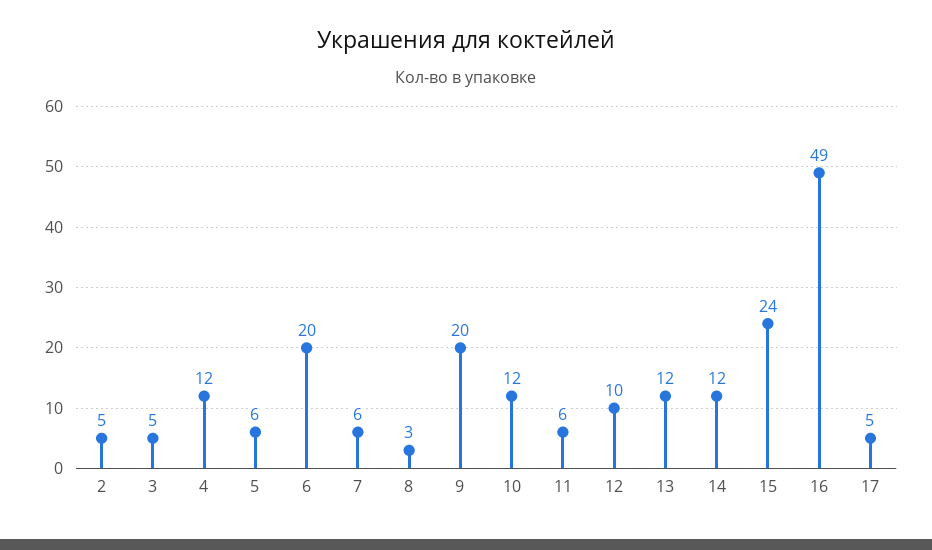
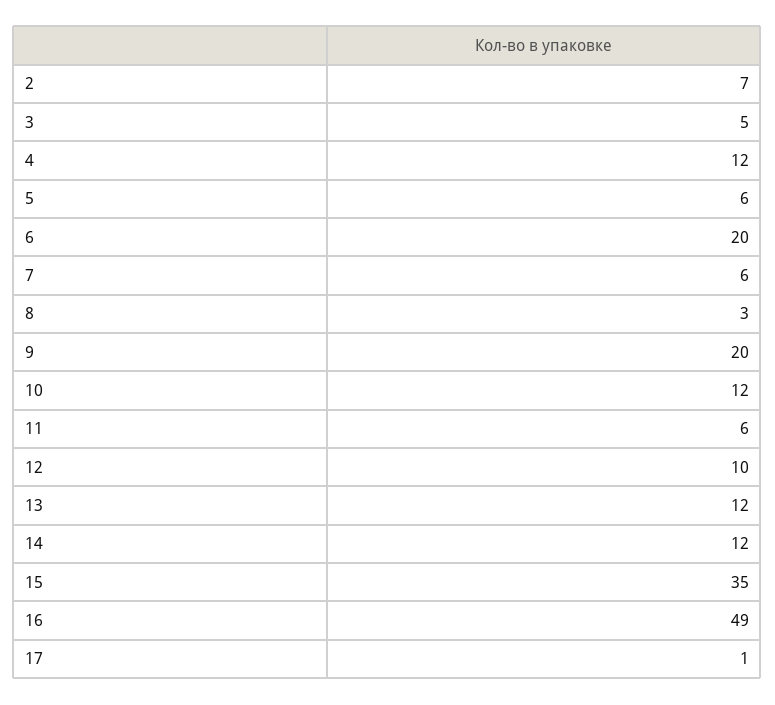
2: 5 -> 7
15: 24 -> 35
17: 5 -> 1

